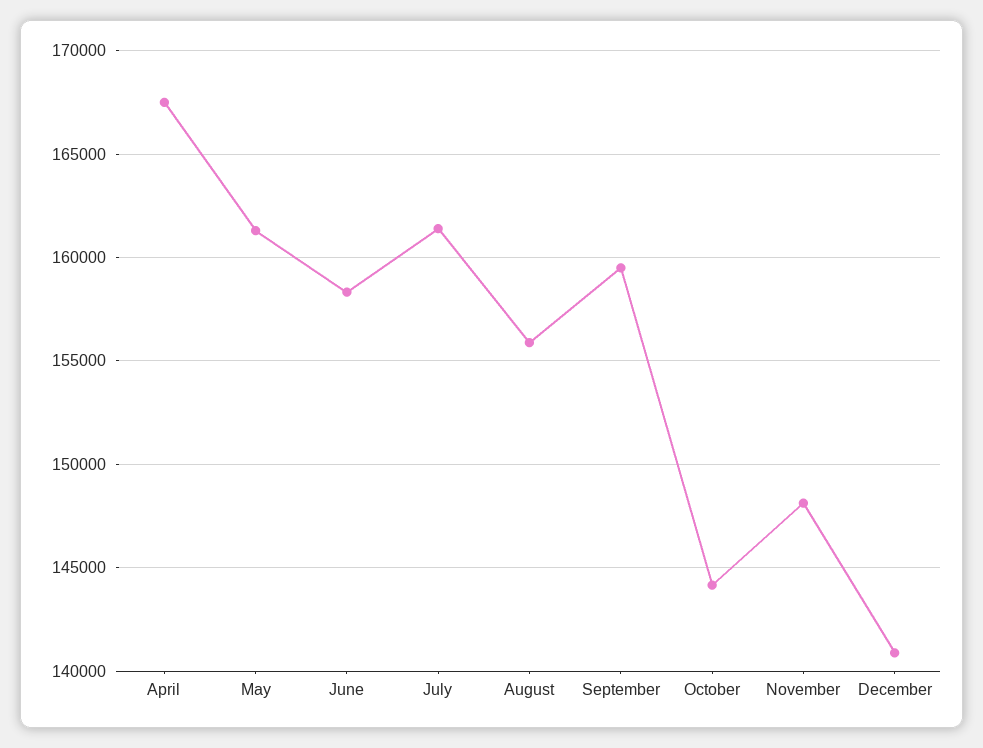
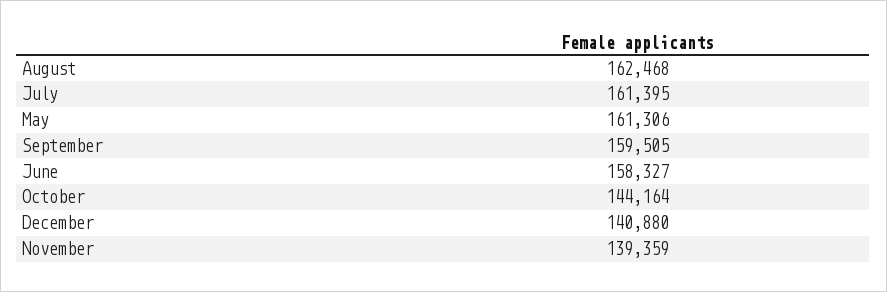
April: 167500 -> none
August: 156000 -> 162468
November: 148000 -> 139359

